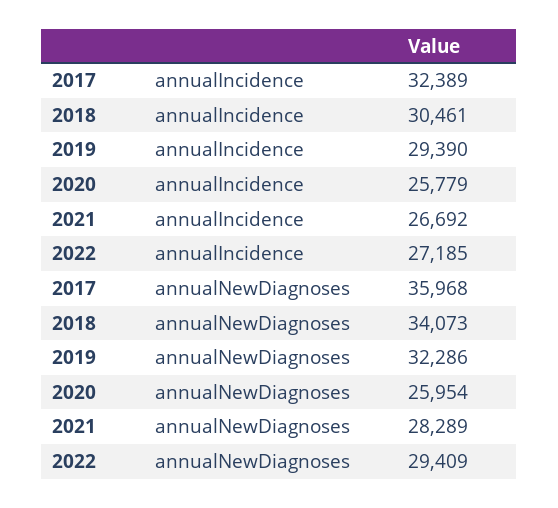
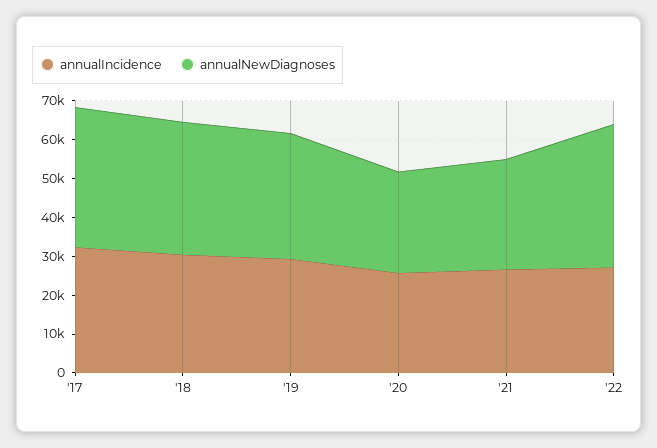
annualNewDiagnoses, 2022: 29409 -> 37500

